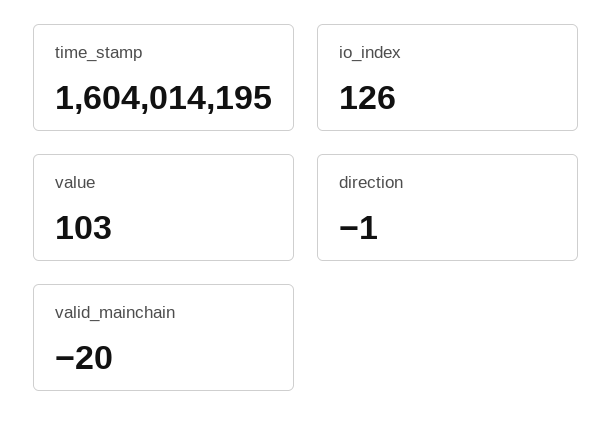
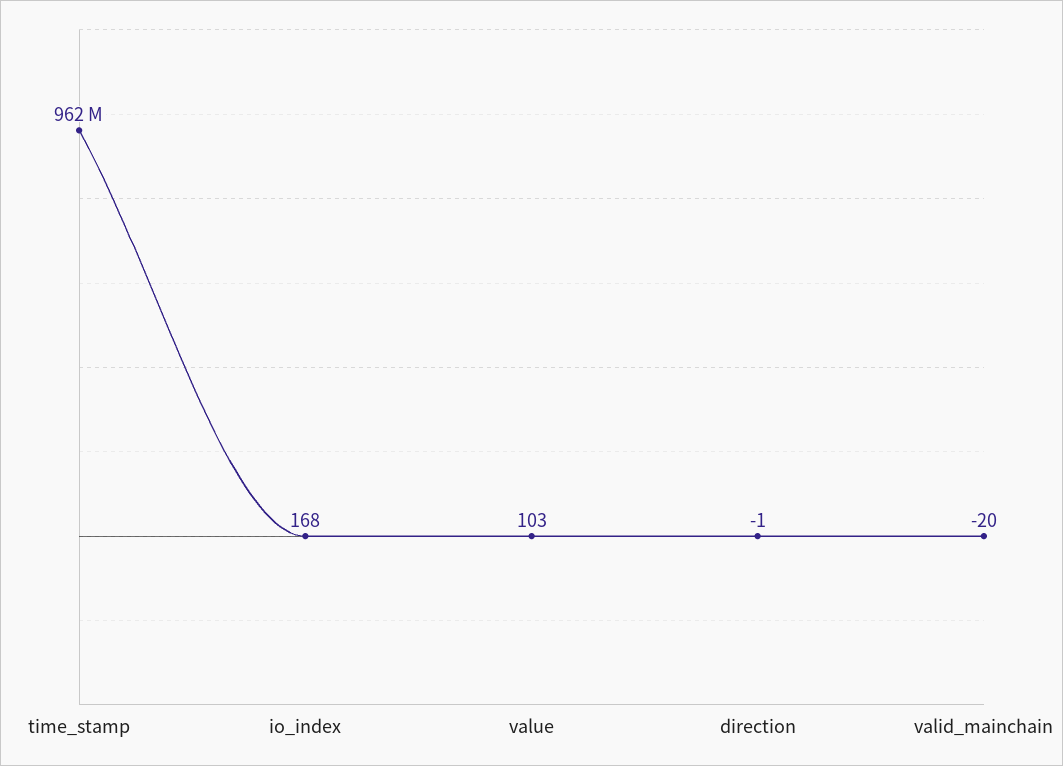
time_stamp: 1604014195 -> 962000000
io_index: 126 -> 168

